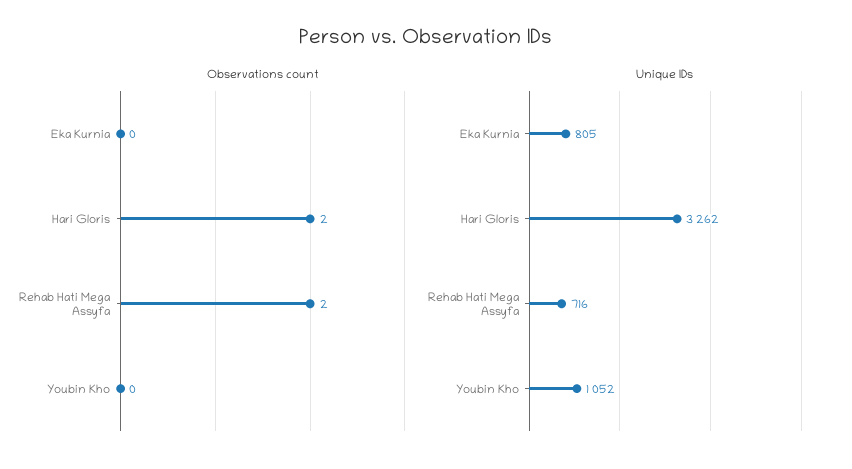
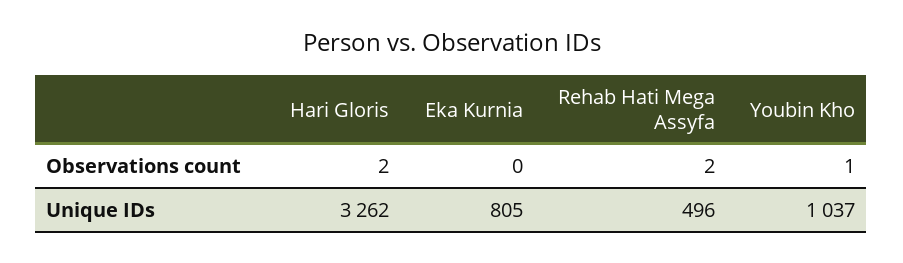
Observations count, Youbin Kho: 0 -> 1
Unique IDs, Rehab Hati Mega Assyfa: 716 -> 496
Unique IDs, Youbin Kho: 1052 -> 1037

